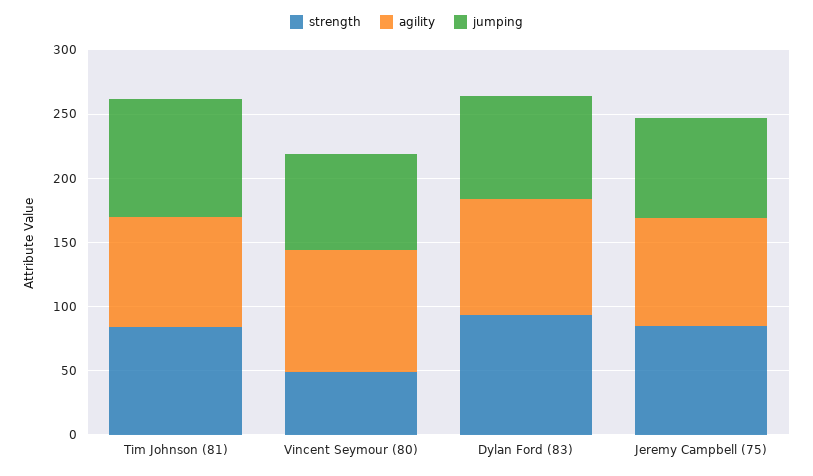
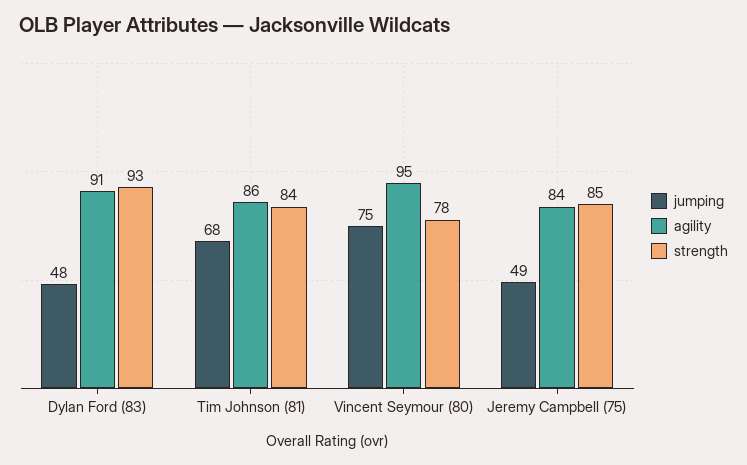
jumping, Tim Johnson (81): 90 -> 68
strength, Vincent Seymour (80): 50 -> 78
jumping, Dylan Ford (83): 80 -> 48
jumping, Jeremy Campbell (75): 80 -> 49

